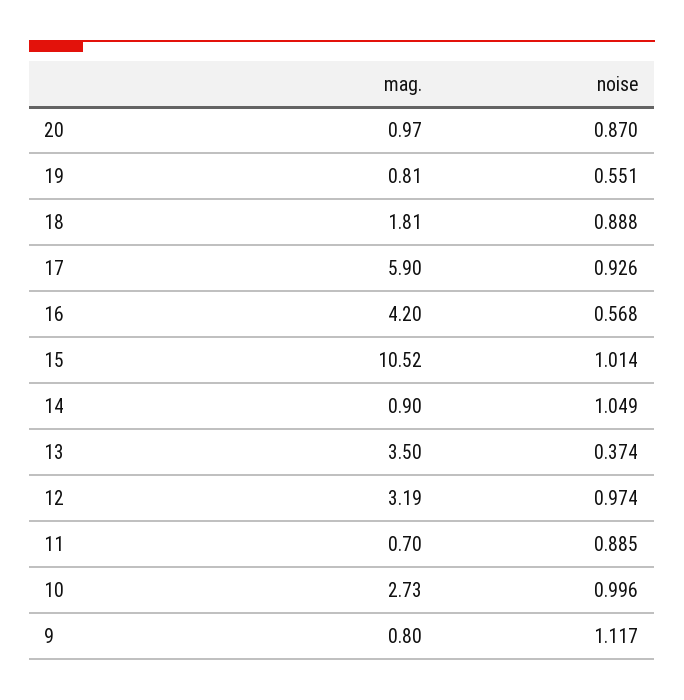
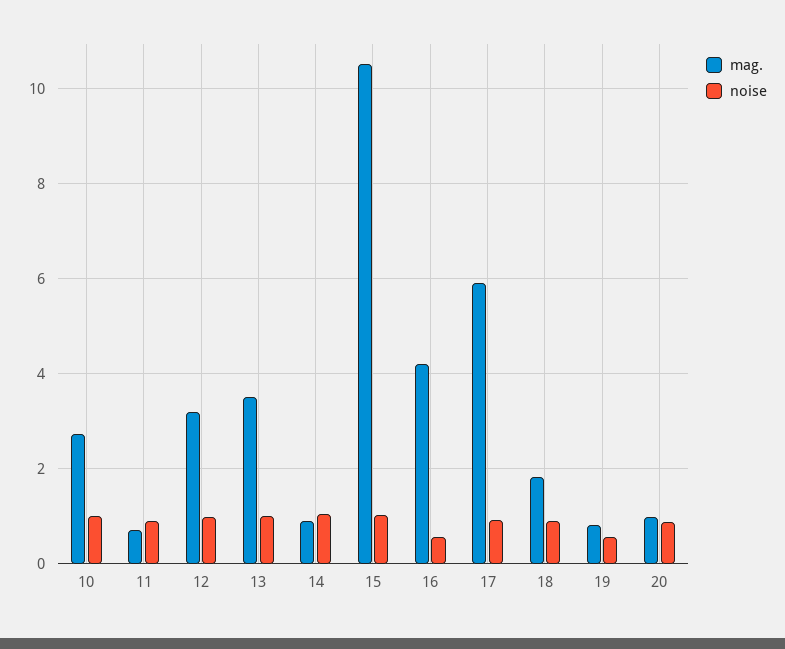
noise, 13: 0.374 -> 1
mag., 9: 0.8 -> none
noise, 9: 1.117 -> none

